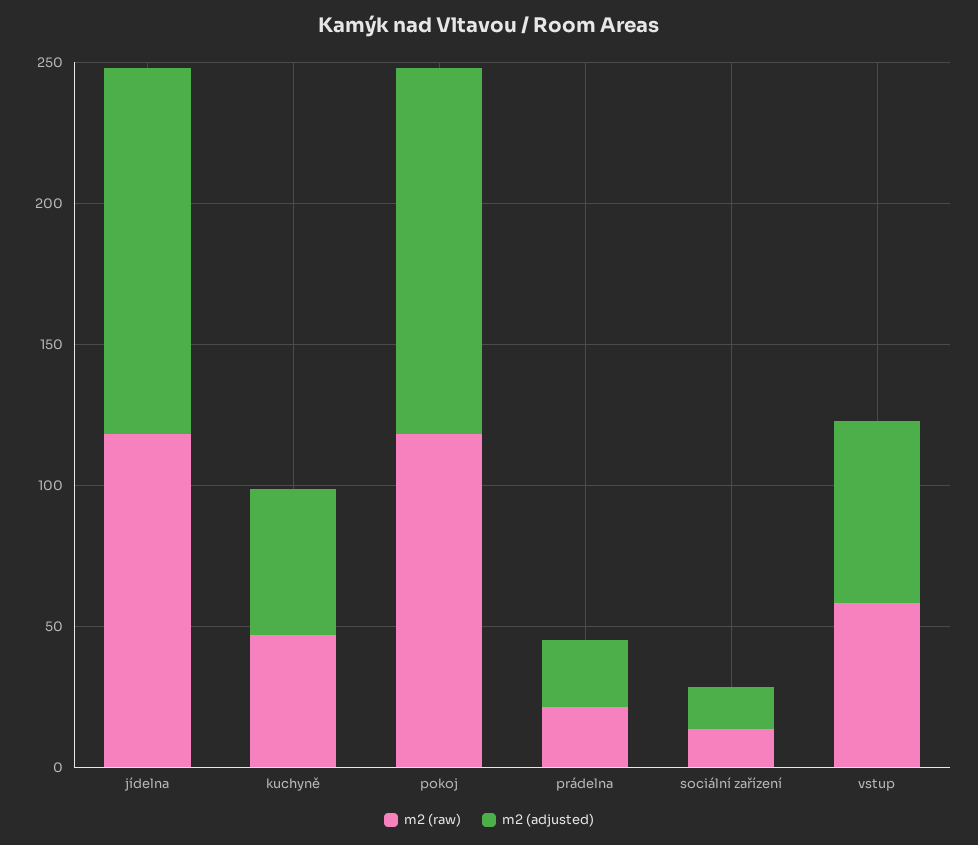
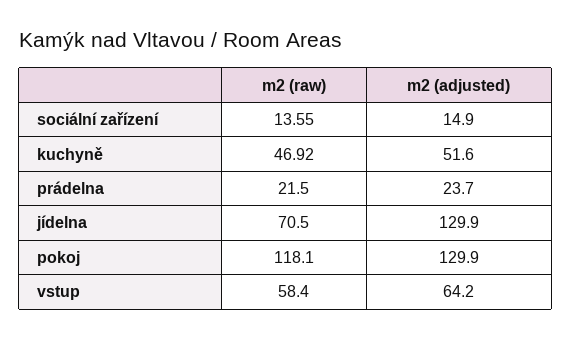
m2 (raw), jídelna: 120 -> 70.5

